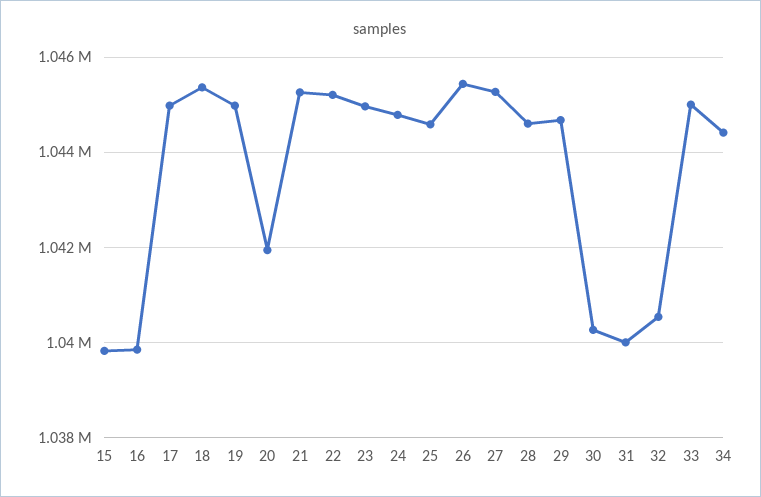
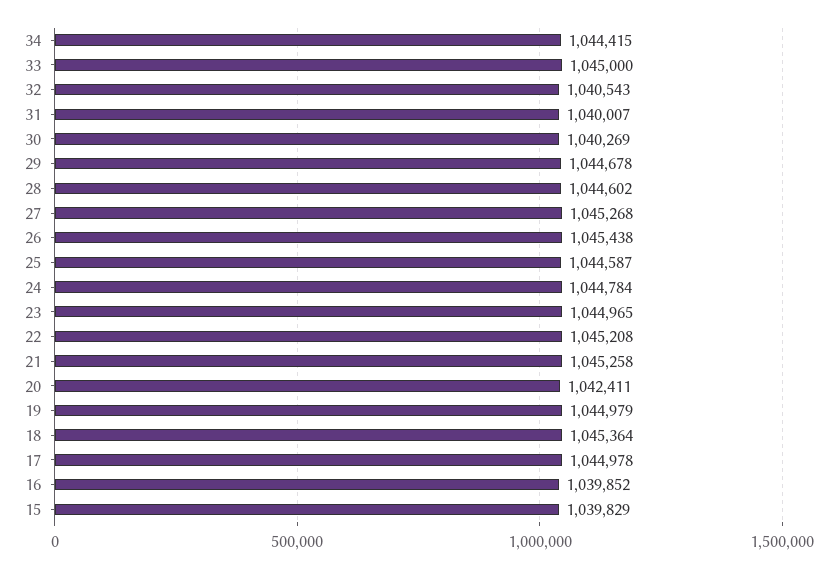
20: 1042000 -> 1042411

